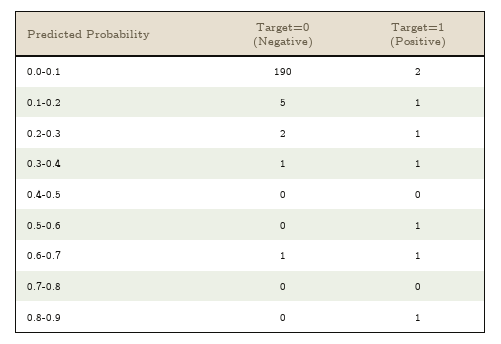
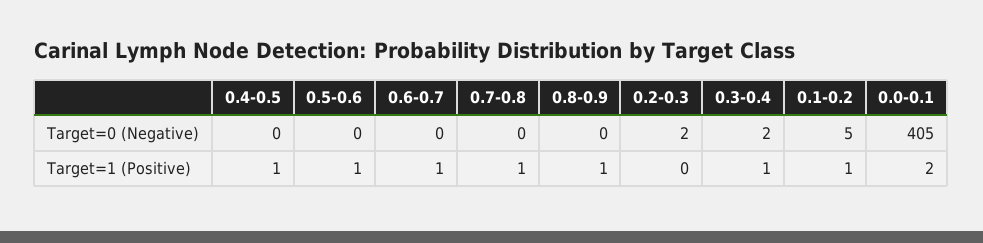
Target=0 (Negative), 0.0-0.1: 190 -> 405
Target=1 (Positive), 0.2-0.3: 1 -> 0
Target=0 (Negative), 0.3-0.4: 1 -> 2
Target=1 (Positive), 0.4-0.5: 0 -> 1
Target=0 (Negative), 0.6-0.7: 1 -> 0
Target=1 (Positive), 0.7-0.8: 0 -> 1

